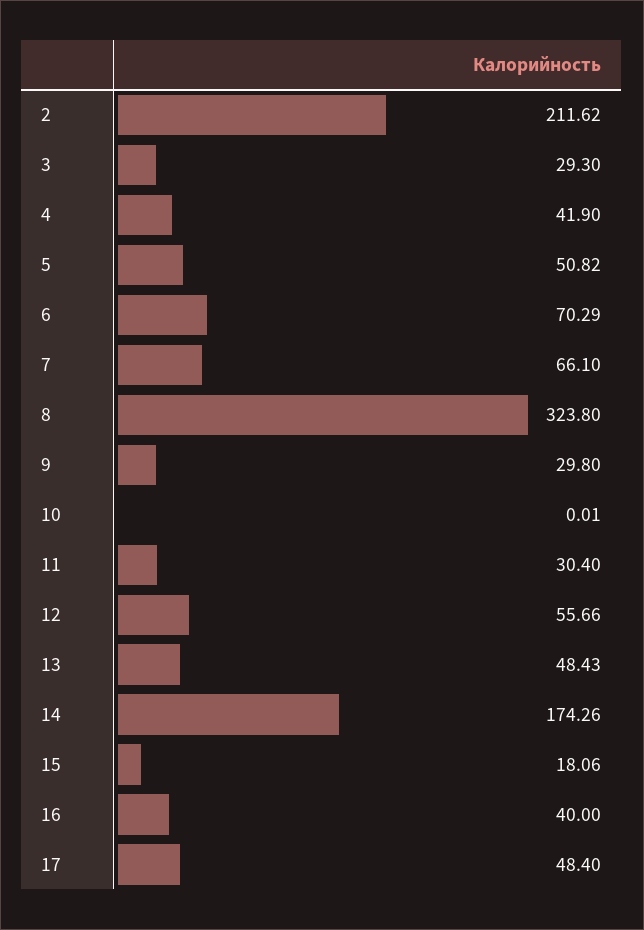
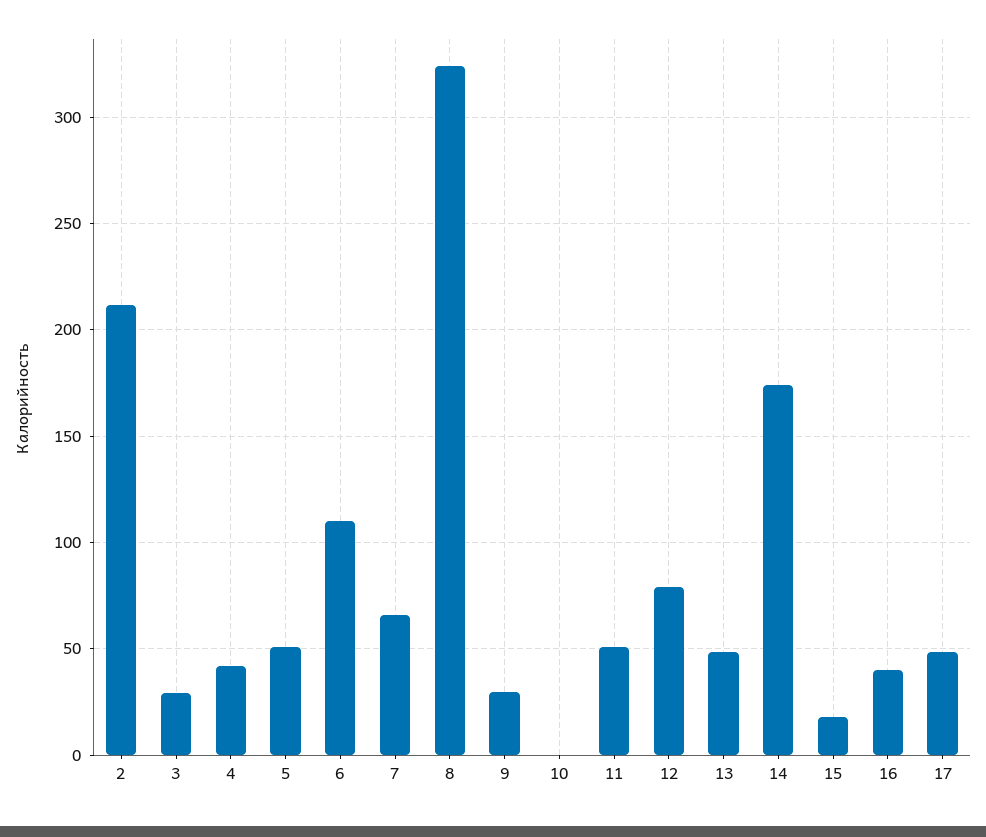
6: 70.29 -> 110
11: 30.4 -> 50
12: 55.66 -> 80

